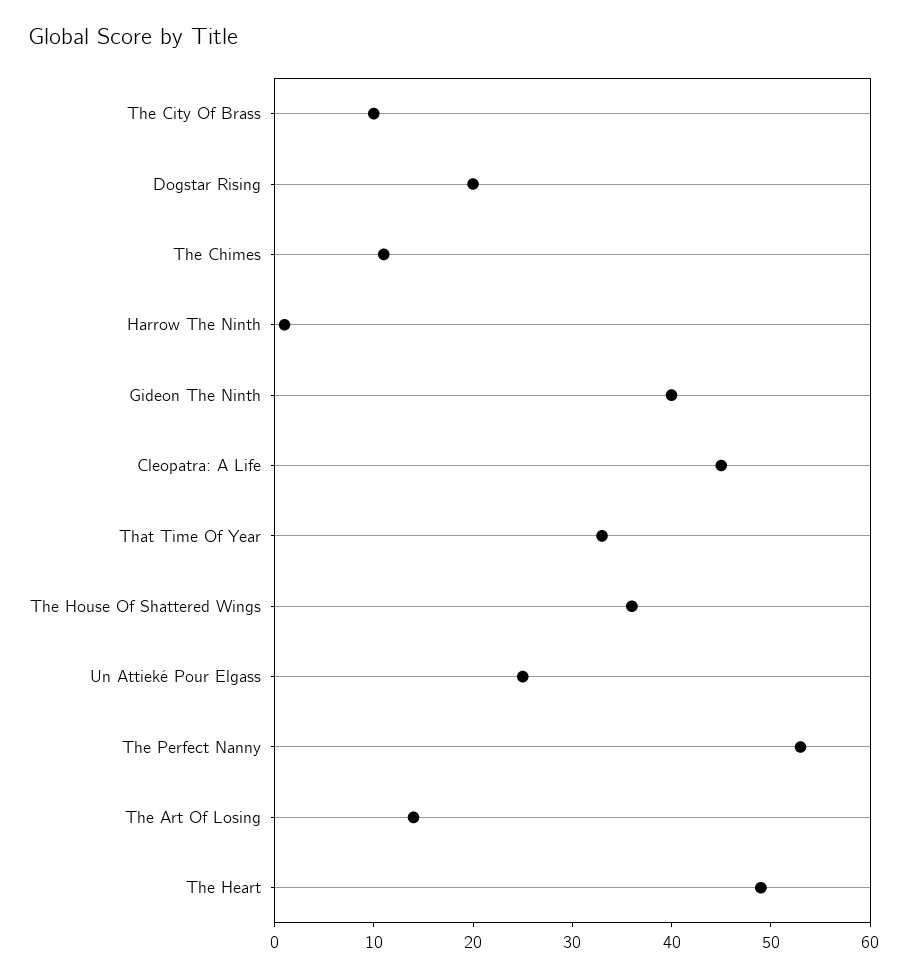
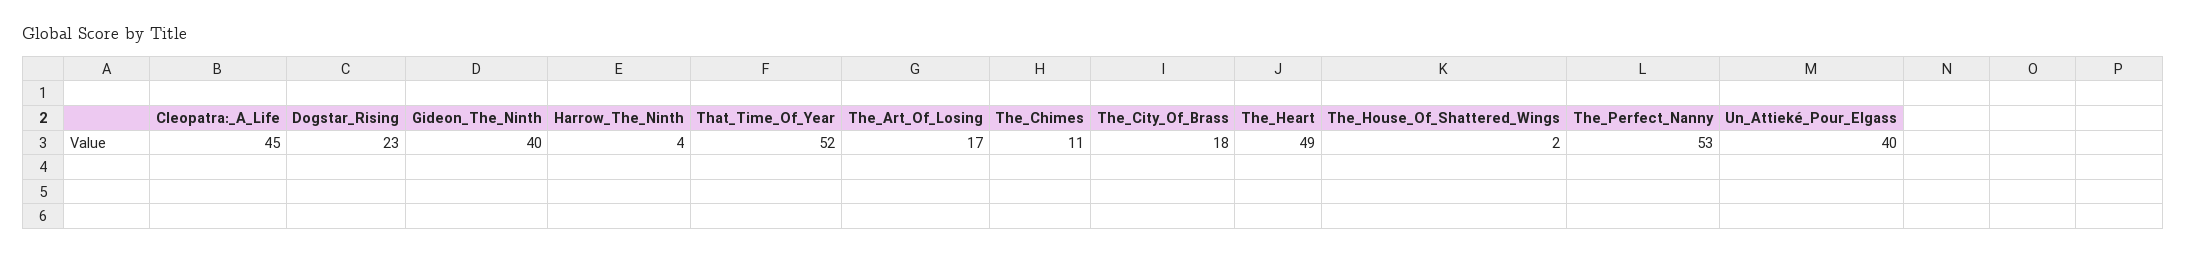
The City Of Brass: 10 -> 18
Dogstar Rising: 20 -> 23
Harrow The Ninth: 1 -> 4
That Time Of Year: 33 -> 52
The House Of Shattered Wings: 36 -> 2
Un Attieké Pour Elgass: 25 -> 40
The Art Of Losing: 14 -> 17

